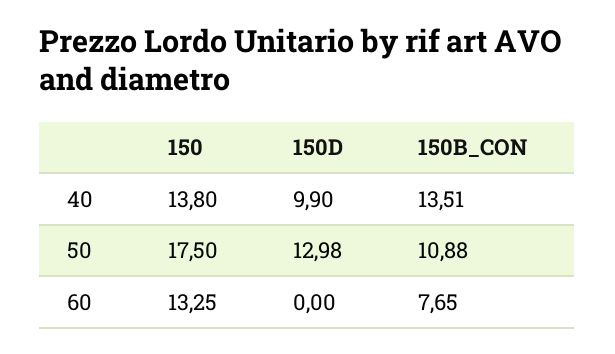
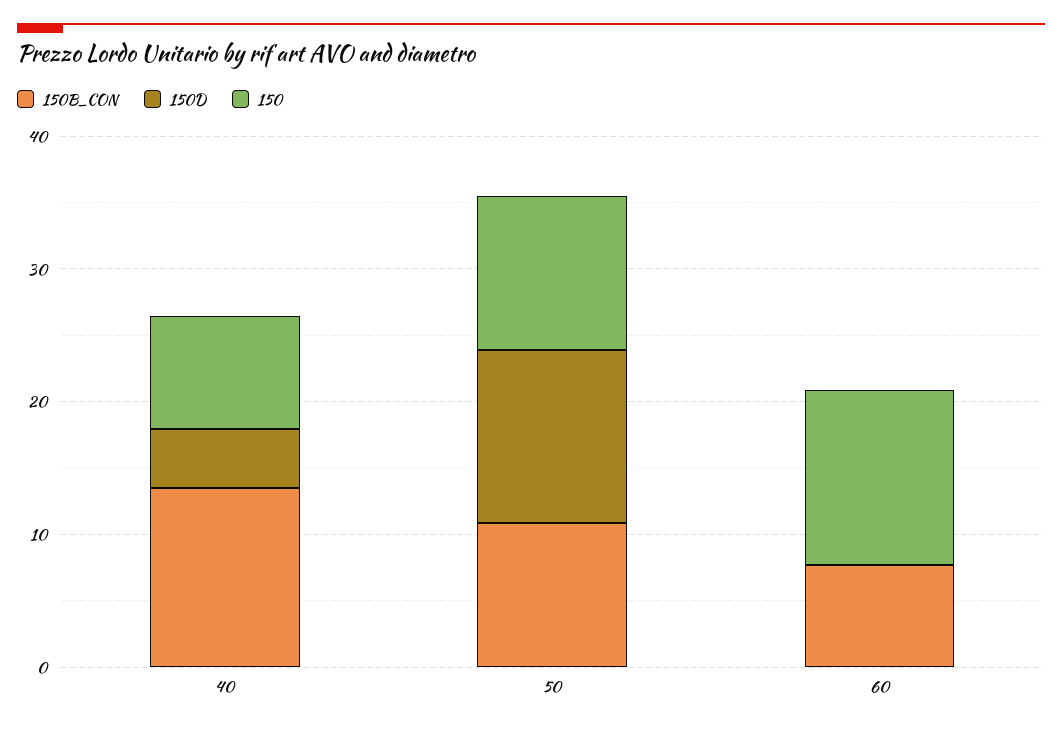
150, 40: 13.8 -> 8
150D, 40: 9.9 -> 4
150, 50: 17.5 -> 12

